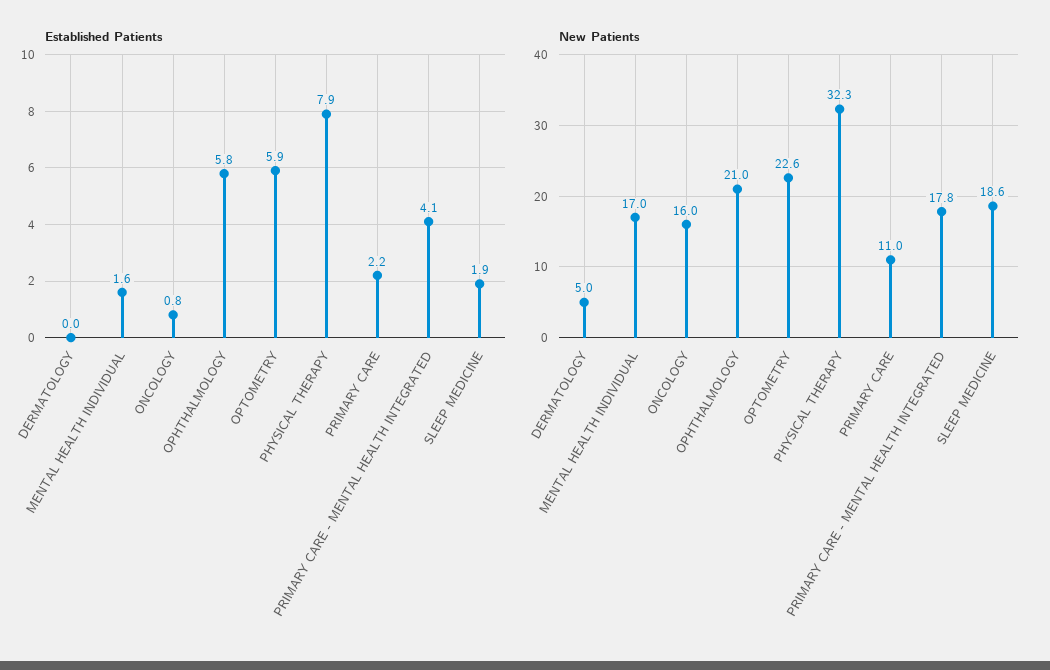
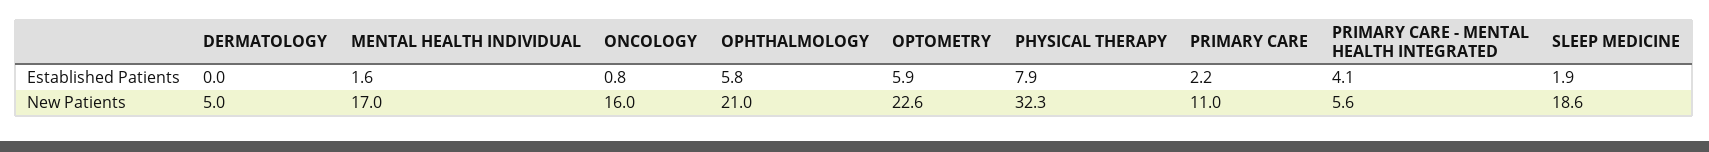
New Patients, PRIMARY CARE - MENTAL HEALTH INTEGRATED: 17.8 -> 5.6

